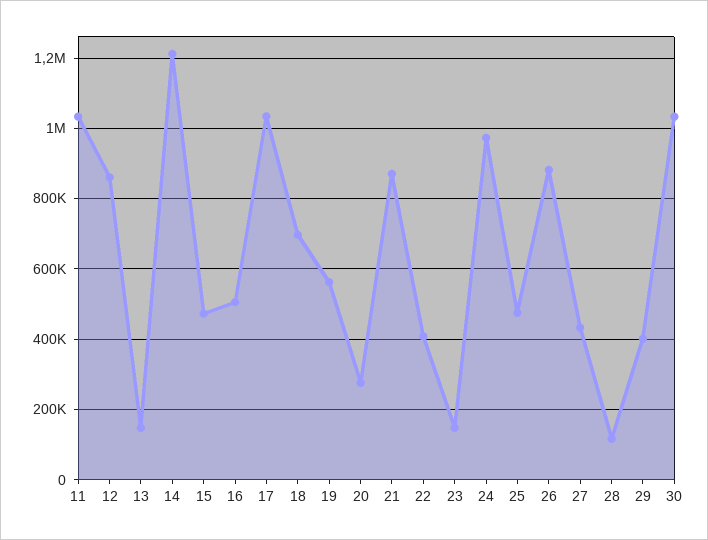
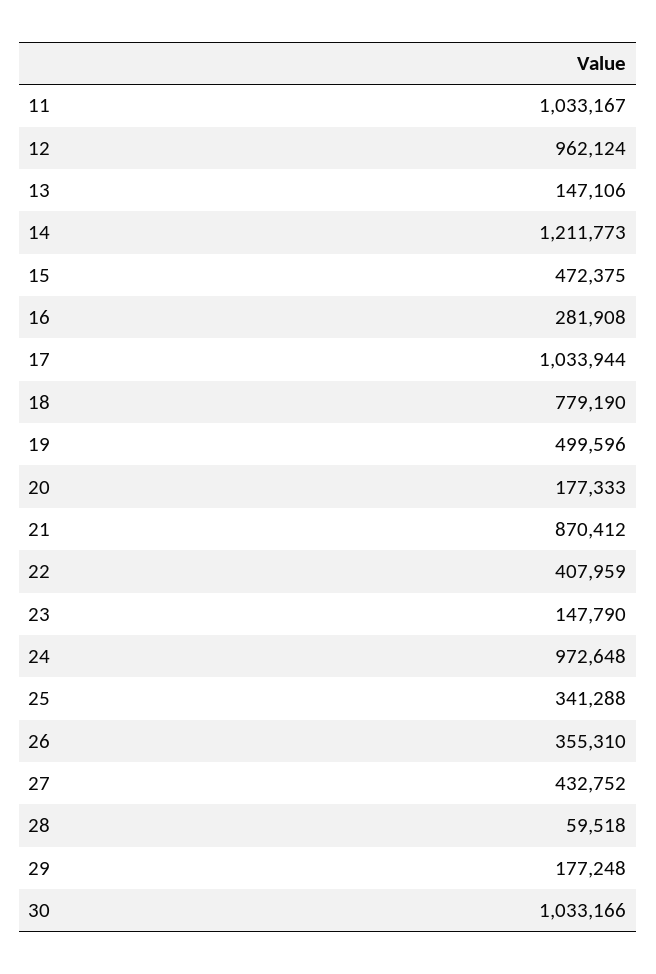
12: 860000 -> 962124
16: 500000 -> 281908
18: 700000 -> 779190
19: 560000 -> 499596
20: 280000 -> 177333
25: 480000 -> 341288
26: 880000 -> 355310
28: 120000 -> 59518
29: 400000 -> 177248

